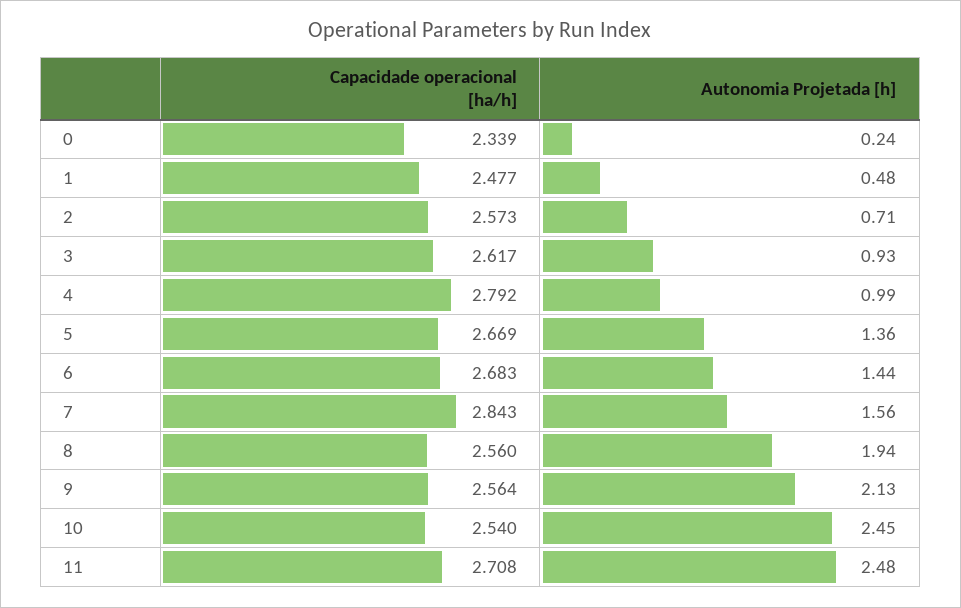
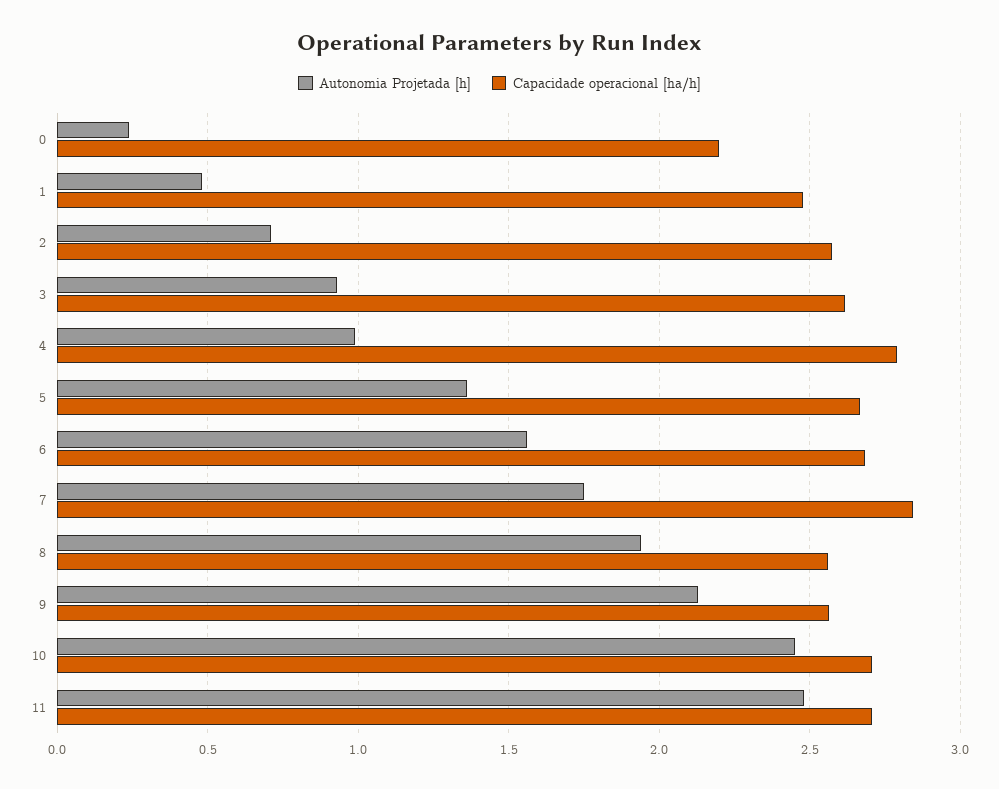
Capacidade operacional [ha/h], 0: 2.339 -> 2.2
Autonomia Projetada [h], 6: 1.44 -> 1.55
Autonomia Projetada [h], 7: 1.56 -> 1.75
Capacidade operacional [ha/h], 10: 2.54 -> 2.7

